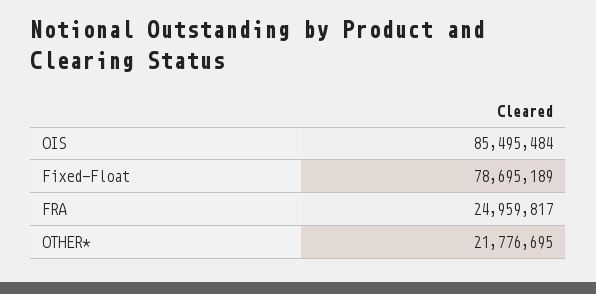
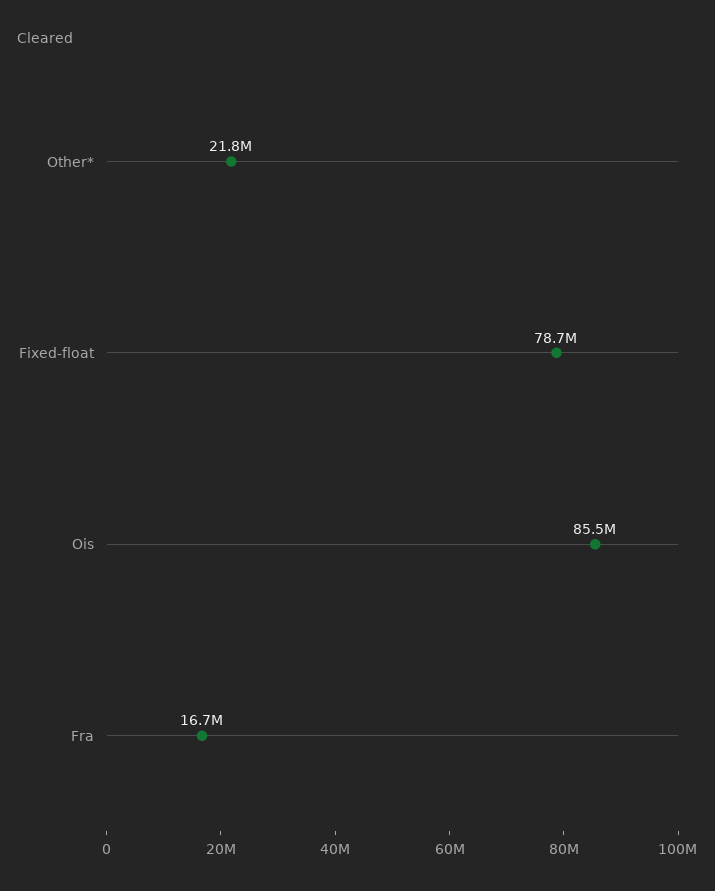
FRA: 24959817 -> 16700000

